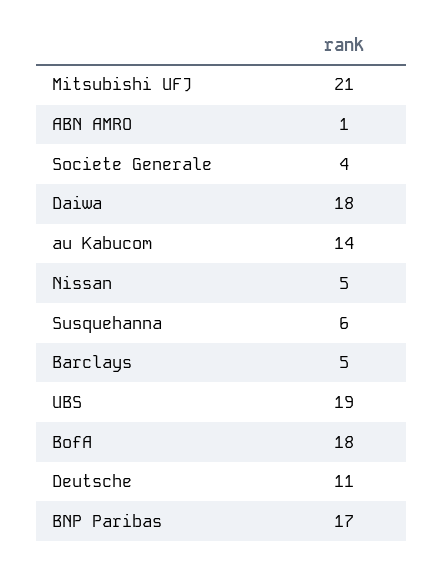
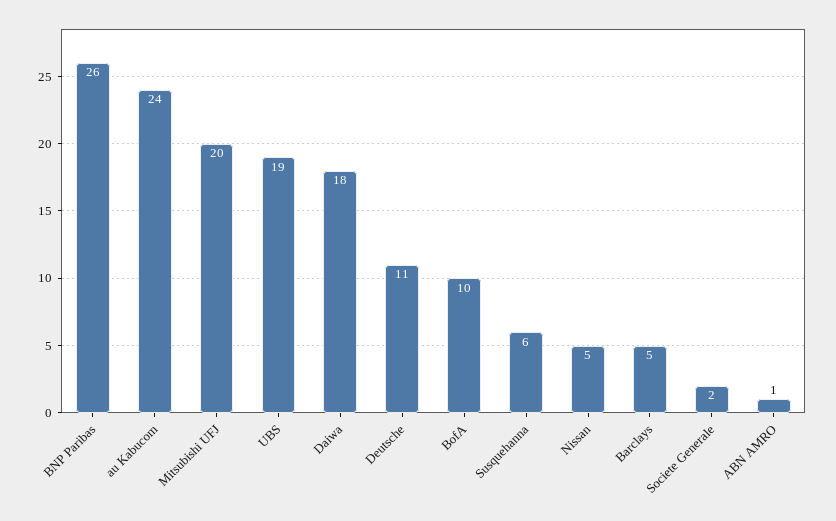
Mitsubishi UFJ: 21 -> 20
Societe Generale: 4 -> 2
au Kabucom: 14 -> 24
BofA: 18 -> 10
BNP Paribas: 17 -> 26

